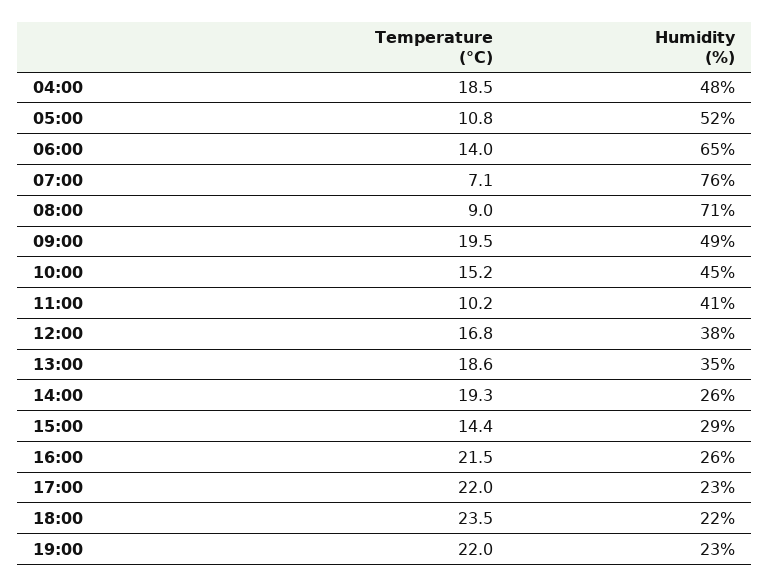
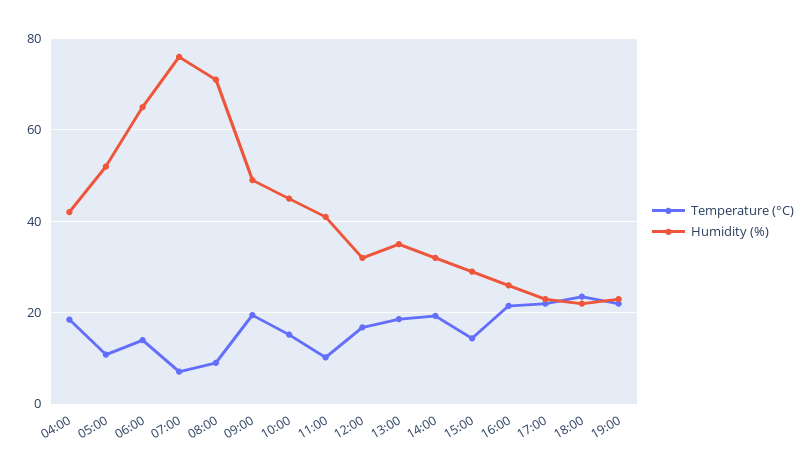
Humidity (%), 04:00: 48 -> 42
Humidity (%), 12:00: 38 -> 32
Humidity (%), 14:00: 26 -> 32

